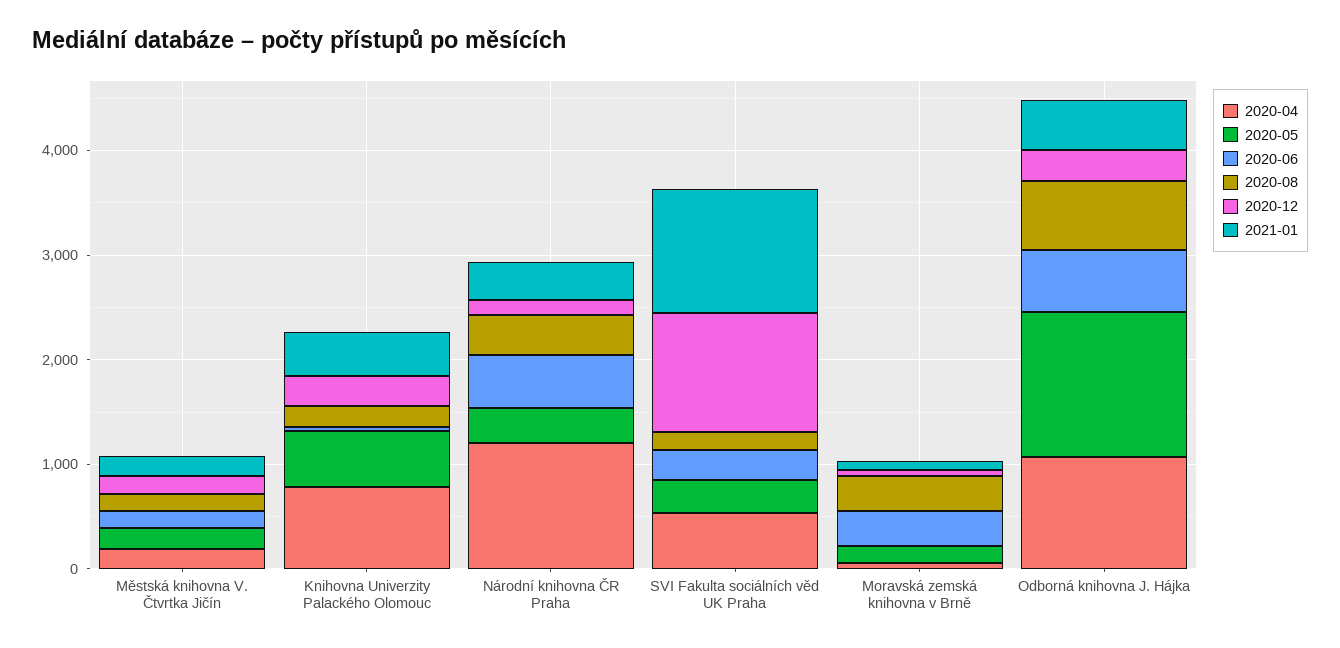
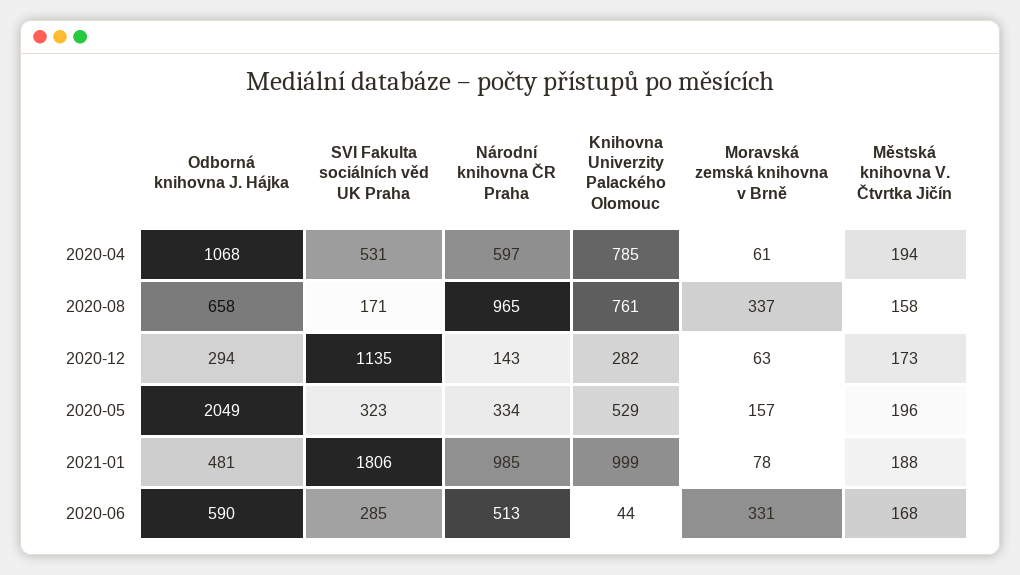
2020-08, Knihovna Univerzity Palackého Olomouc: 200 -> 761
2021-01, Knihovna Univerzity Palackého Olomouc: 400 -> 999
2020-04, Národní knihovna ČR Praha: 1200 -> 597
2020-08, Národní knihovna ČR Praha: 400 -> 965
2021-01, Národní knihovna ČR Praha: 400 -> 985
2021-01, SVI Fakulta sociálních věd UK Praha: 1200 -> 1806
2020-05, Odborná knihovna J. Hájka: 1400 -> 2049

